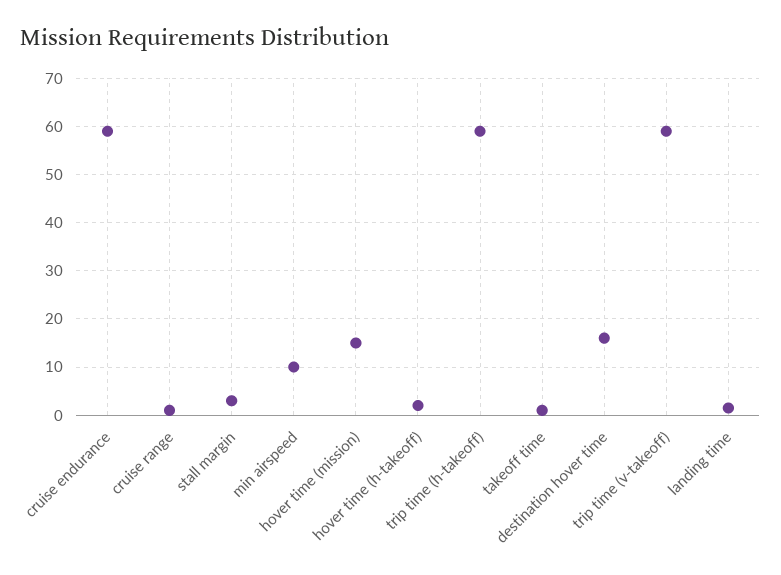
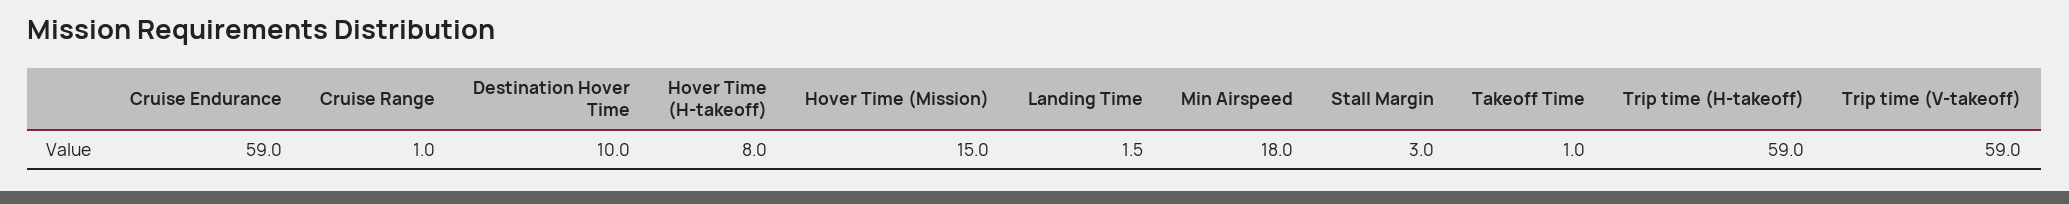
min airspeed: 10 -> 18
hover time (h-takeoff): 2 -> 8
destination hover time: 16 -> 10

